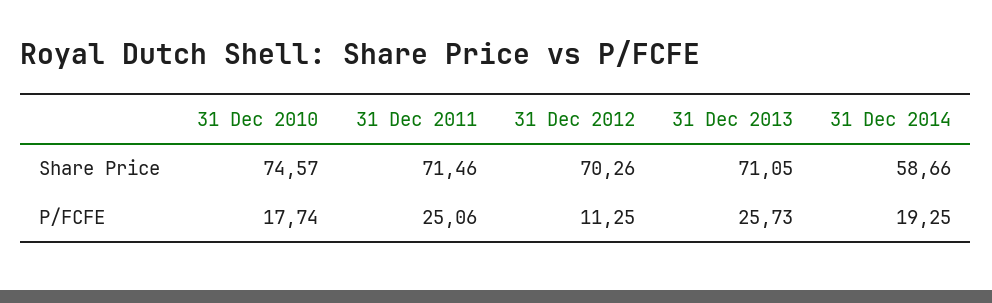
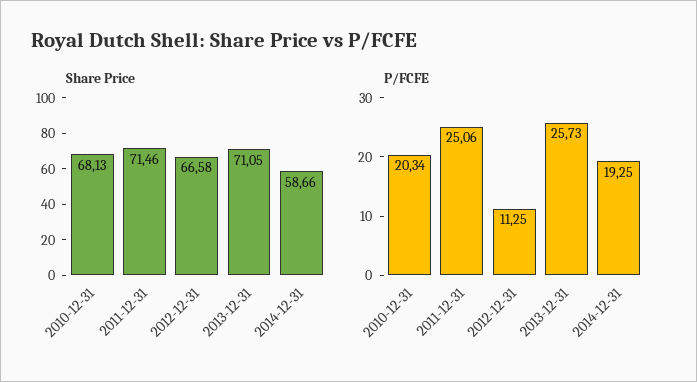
Share Price, 31 Dec 2010: 74.57 -> 68.13
Share Price, 31 Dec 2012: 70.26 -> 66.58
P/FCFE, 31 Dec 2010: 17.74 -> 20.34

